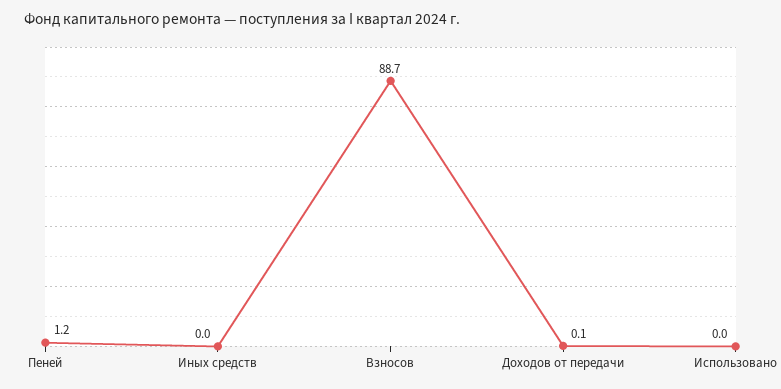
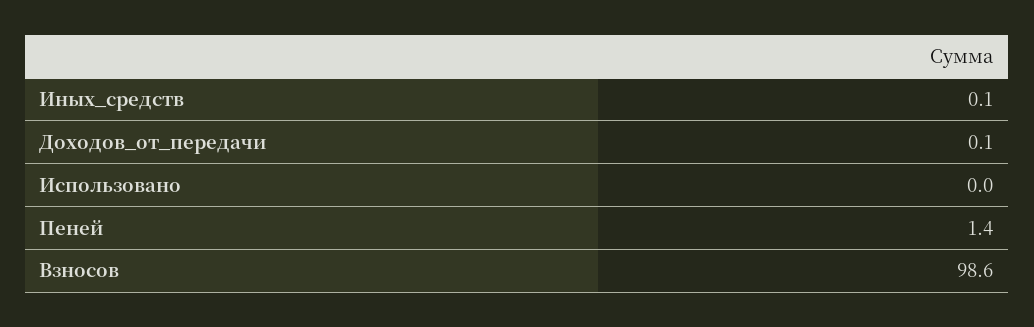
Пеней: 1.2 -> 1.4
Иных средств: 0 -> 0.1
Взносов: 88.7 -> 98.6

